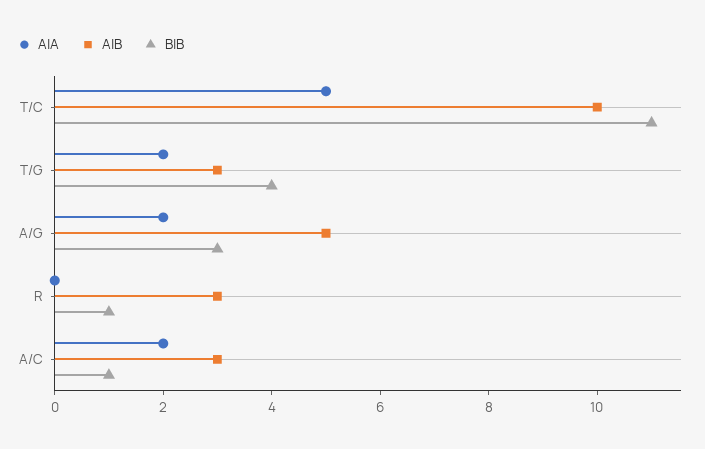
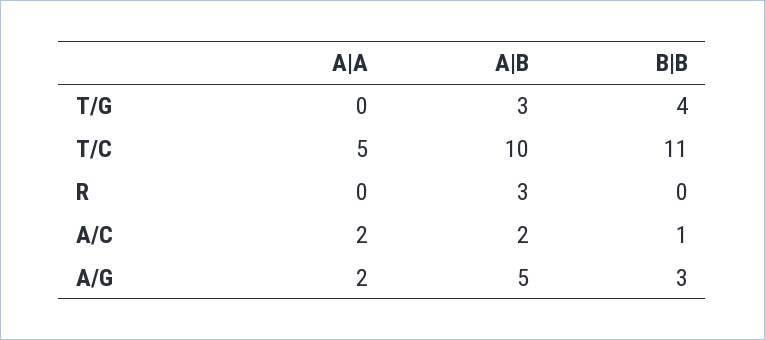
A|A, T/G: 2 -> 0
B|B, R: 1 -> 0
A|B, A/C: 3 -> 2

